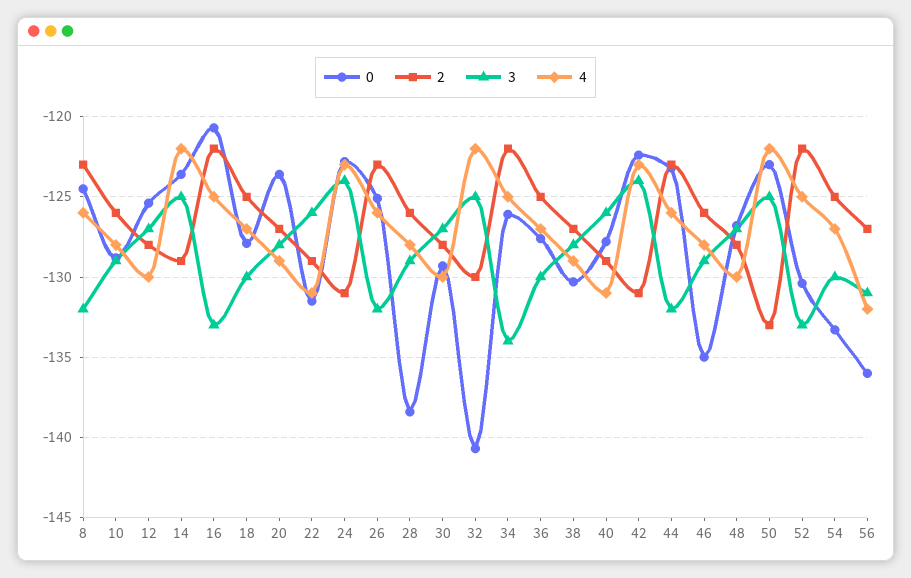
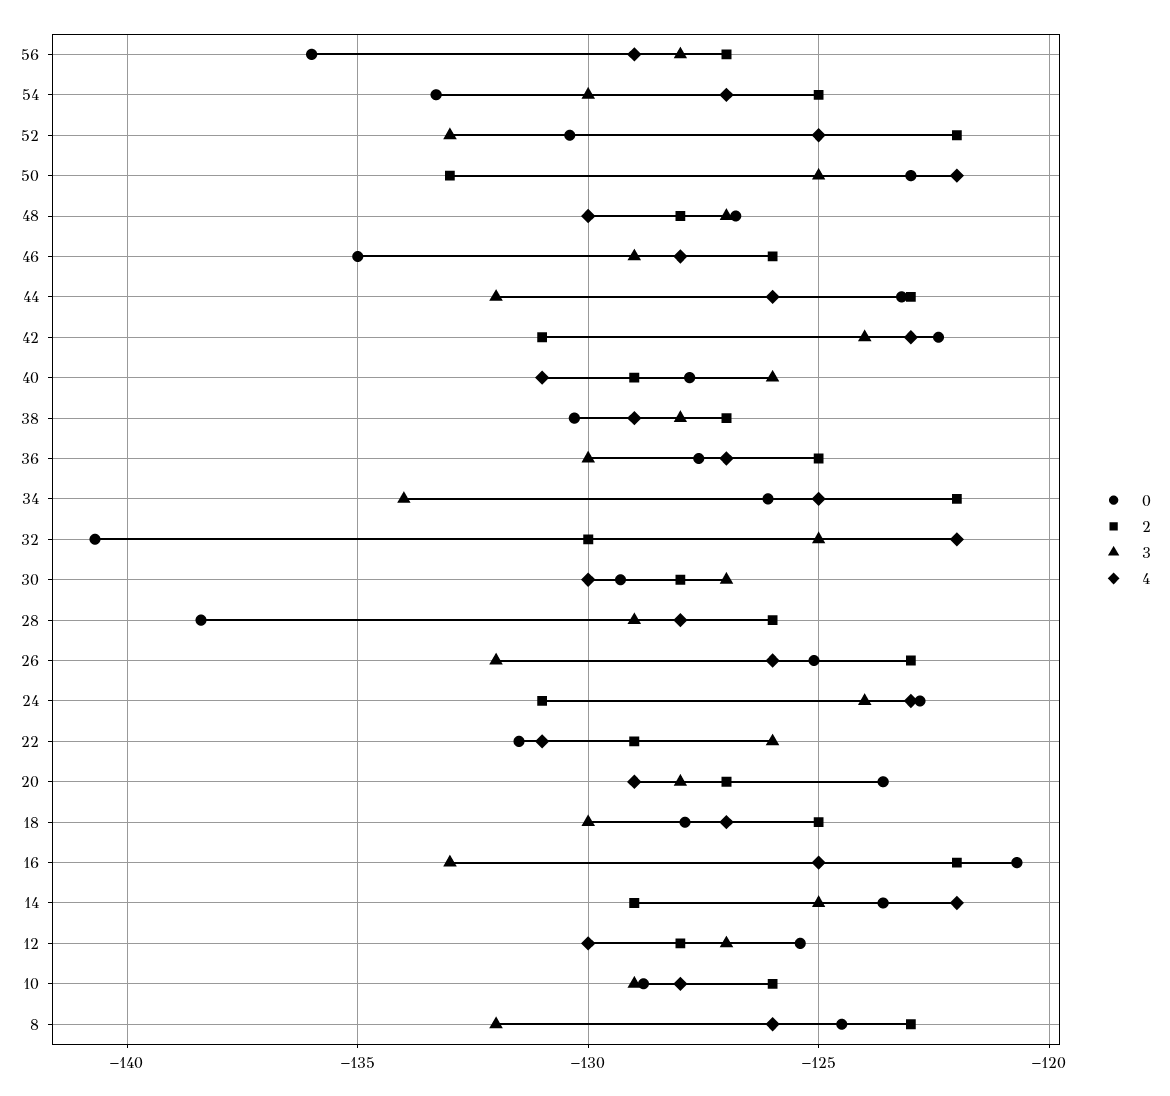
3, 56: -131 -> -128
4, 56: -132 -> -129

